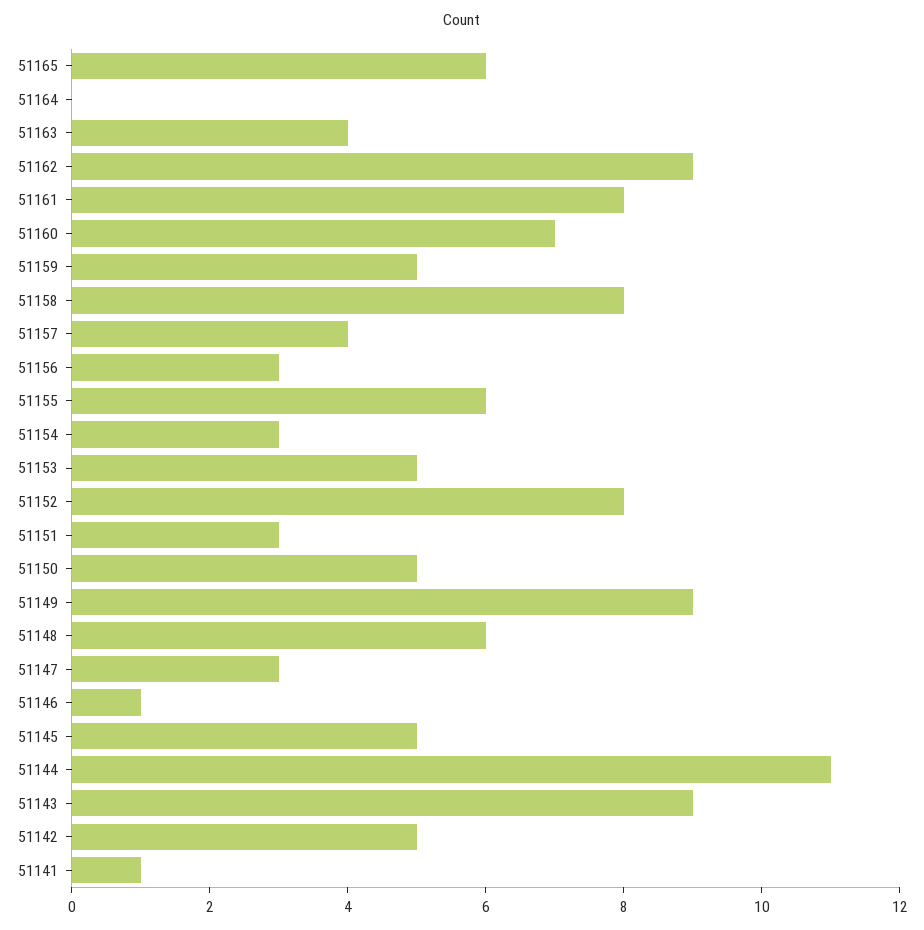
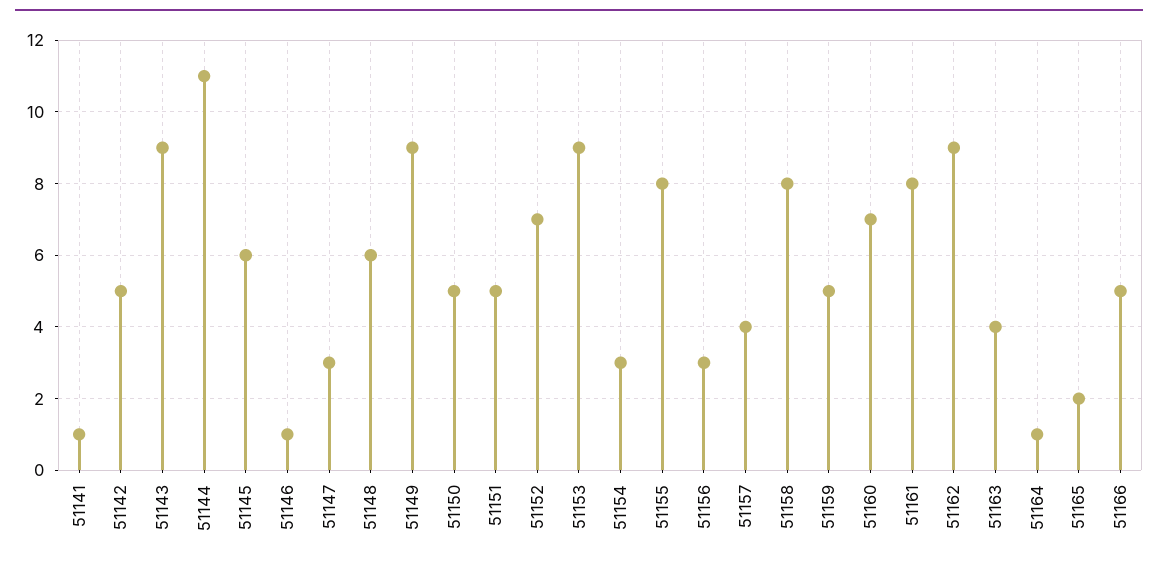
51165: 6 -> 2
51164: 0 -> 1
51155: 6 -> 8
51153: 5 -> 9
51152: 8 -> 7
51151: 3 -> 5
51145: 5 -> 6
51166: none -> 5

